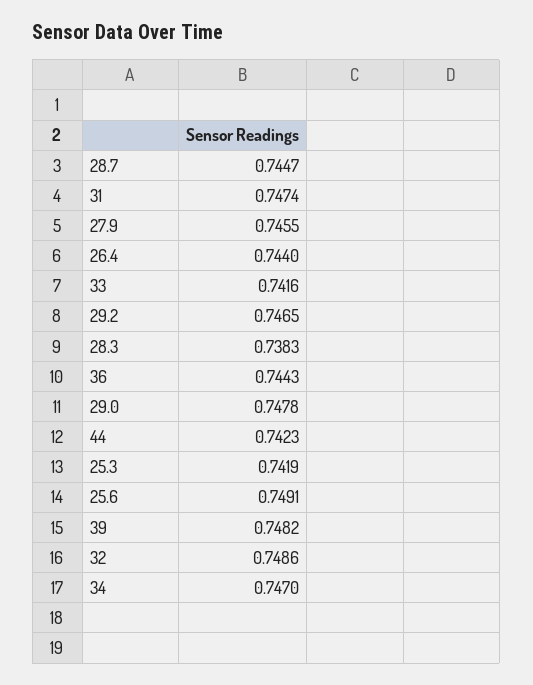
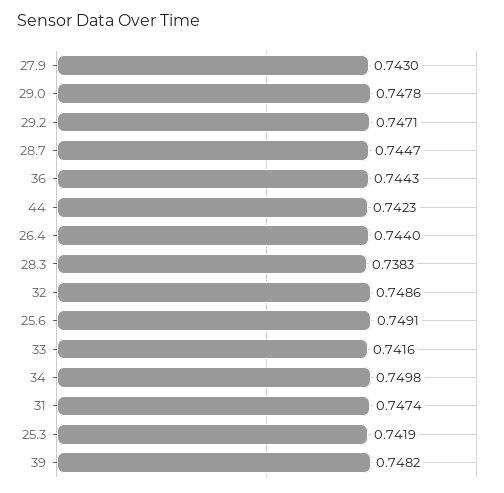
27.9: 0.7455 -> 0.743
29.2: 0.7465 -> 0.7471
34: 0.747 -> 0.7498

